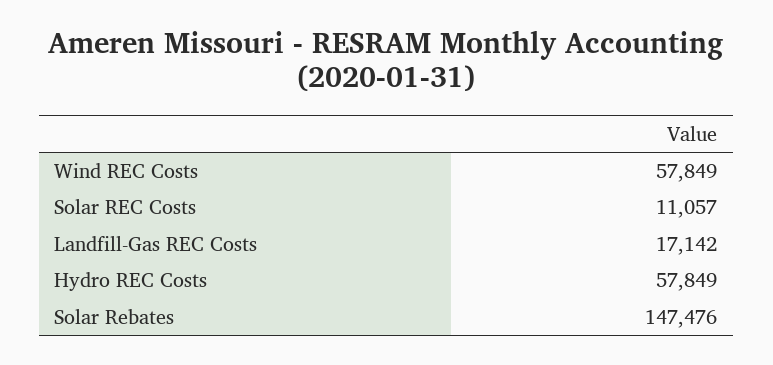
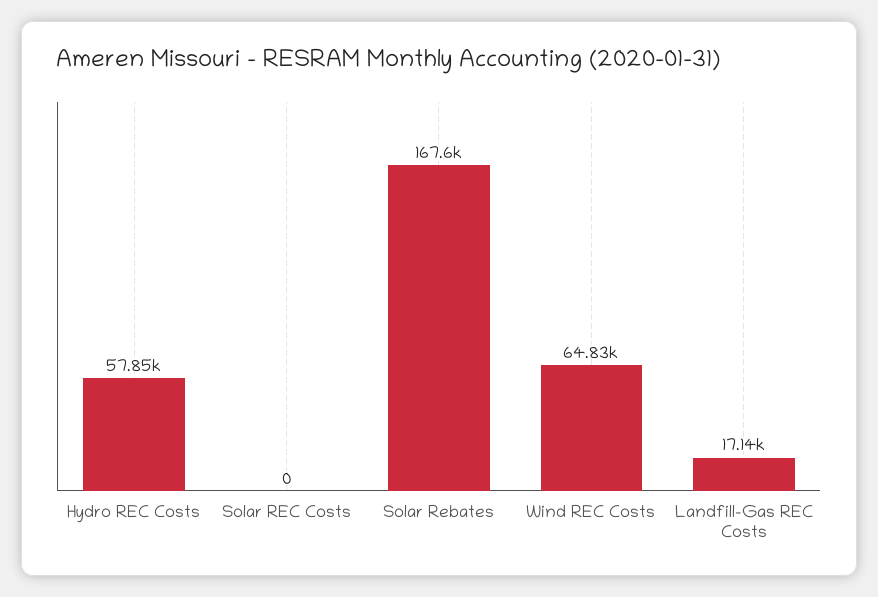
Wind REC Costs: 57849 -> 64830
Solar REC Costs: 11057 -> 0
Solar Rebates: 147476 -> 167600

